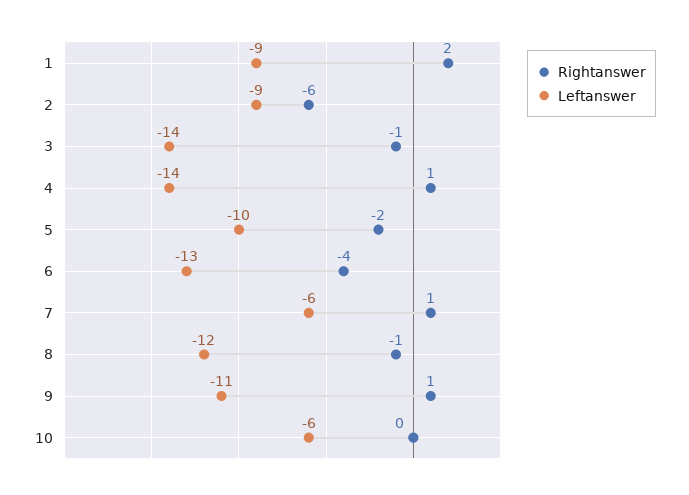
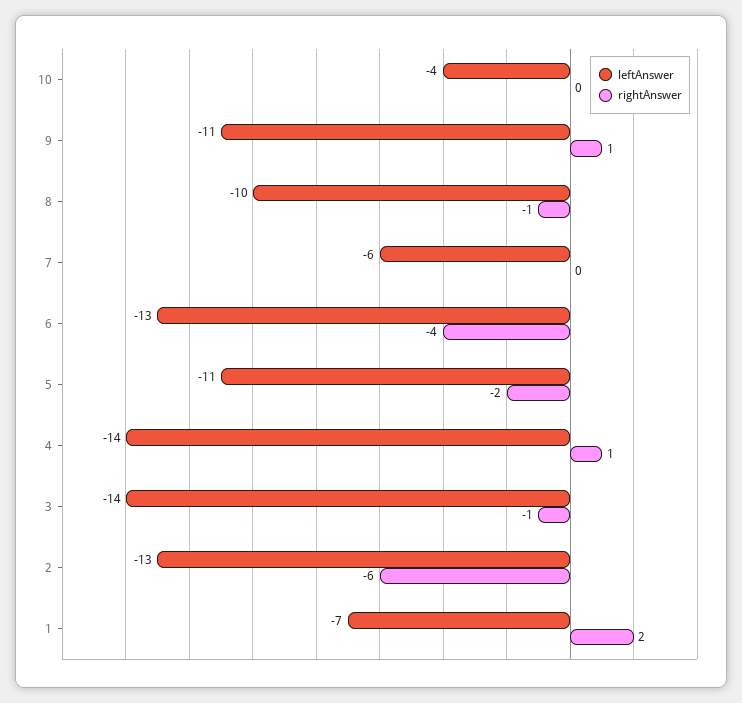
Leftanswer, 1: -9 -> -7
Leftanswer, 2: -9 -> -13
Leftanswer, 5: -10 -> -11
Rightanswer, 7: 1 -> 0
Leftanswer, 8: -12 -> -10
Leftanswer, 10: -6 -> -4

